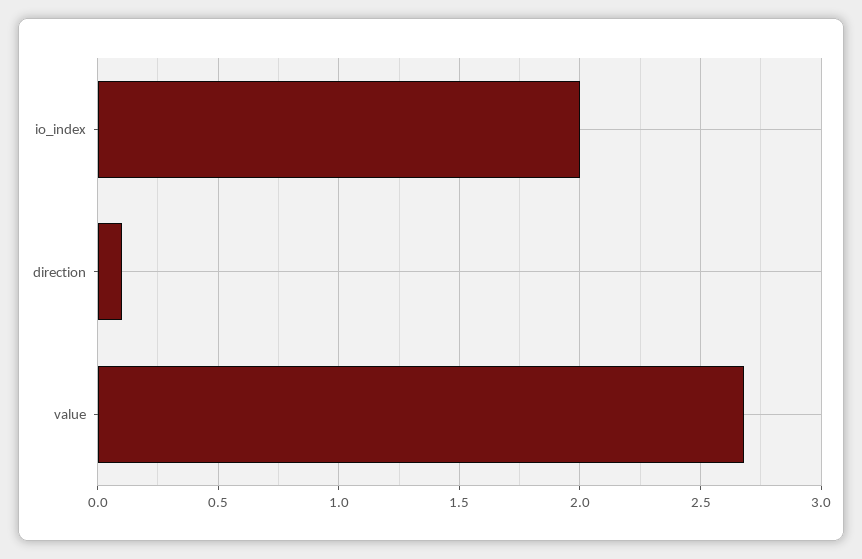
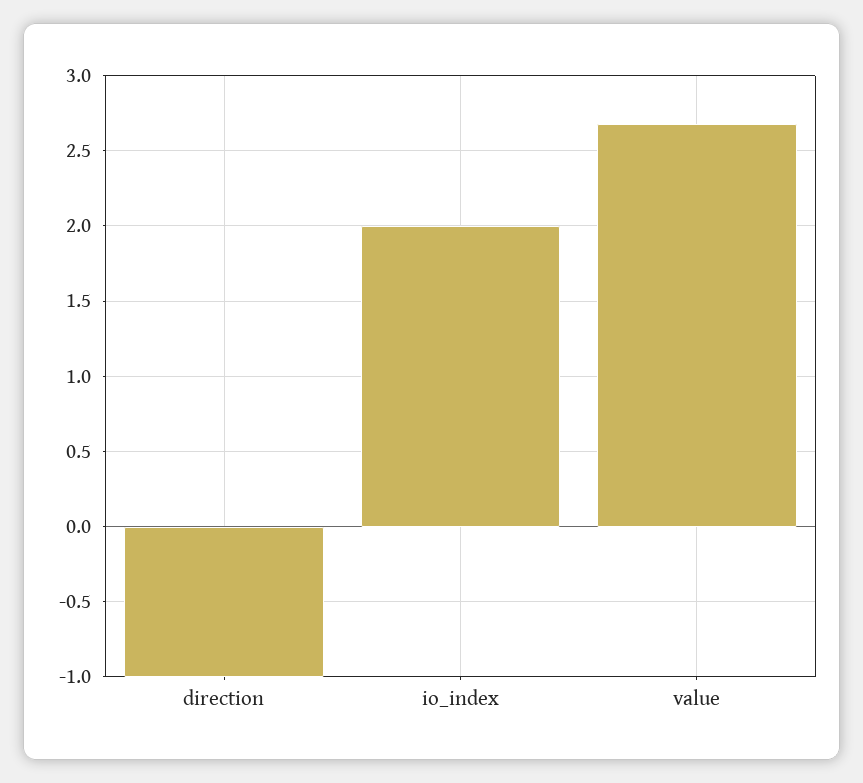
direction: 0.1 -> -1

